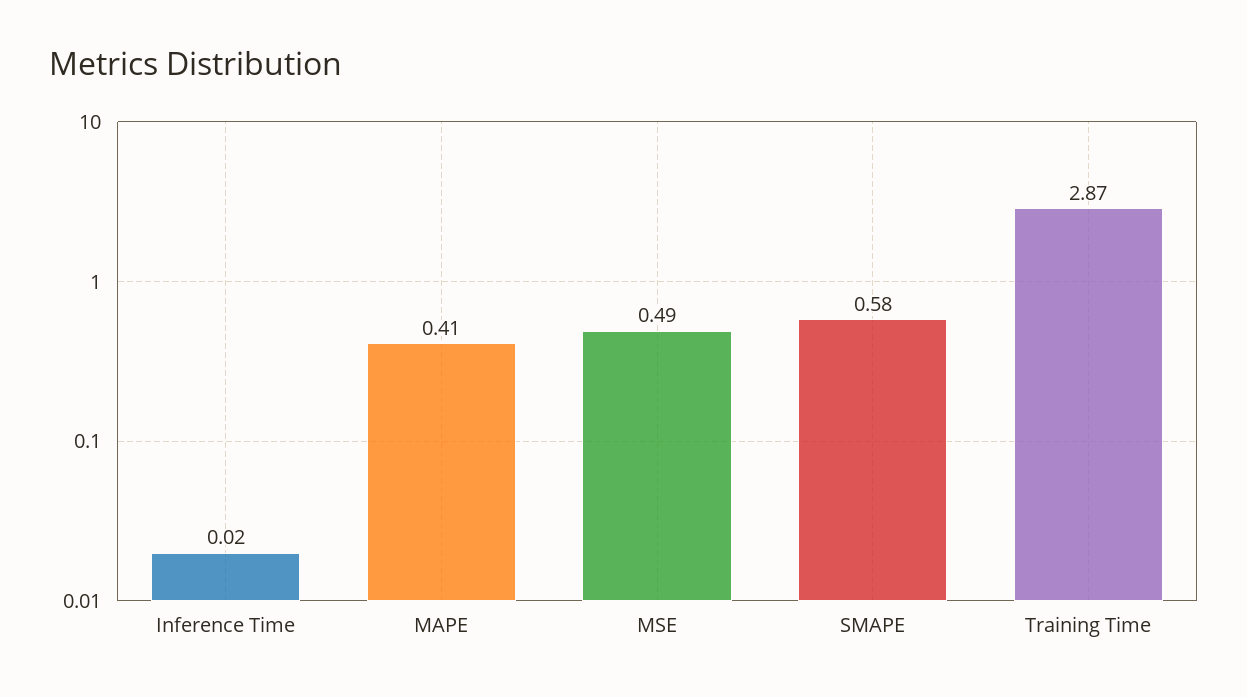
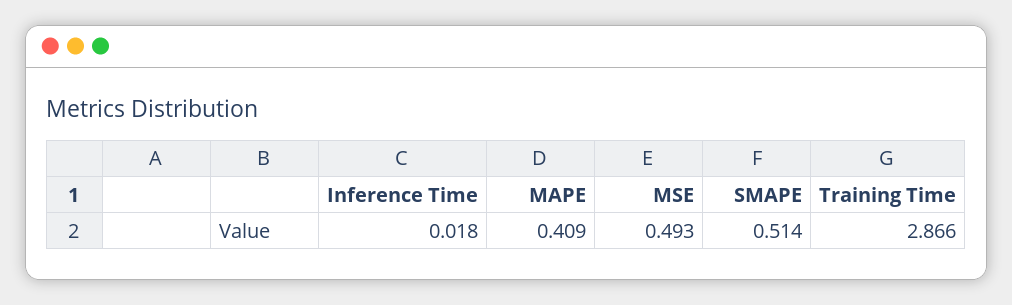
SMAPE: 0.58 -> 0.514

